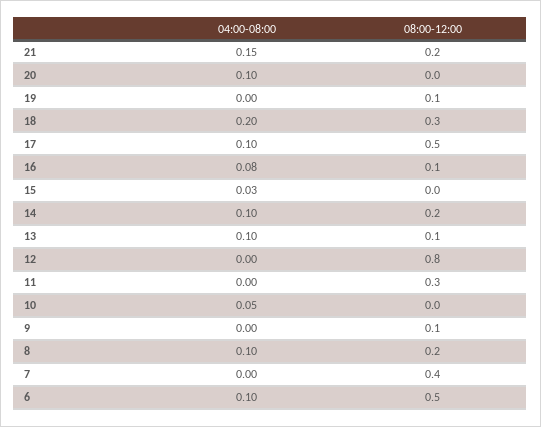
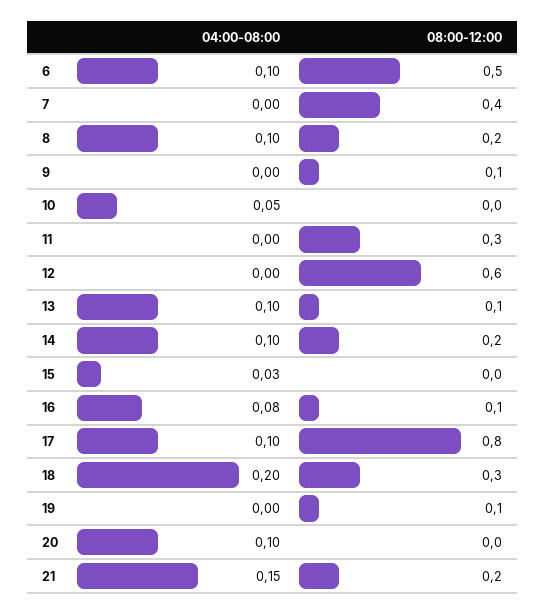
08:00-12:00, 17: 0.5 -> 0.8
08:00-12:00, 12: 0.8 -> 0.6

